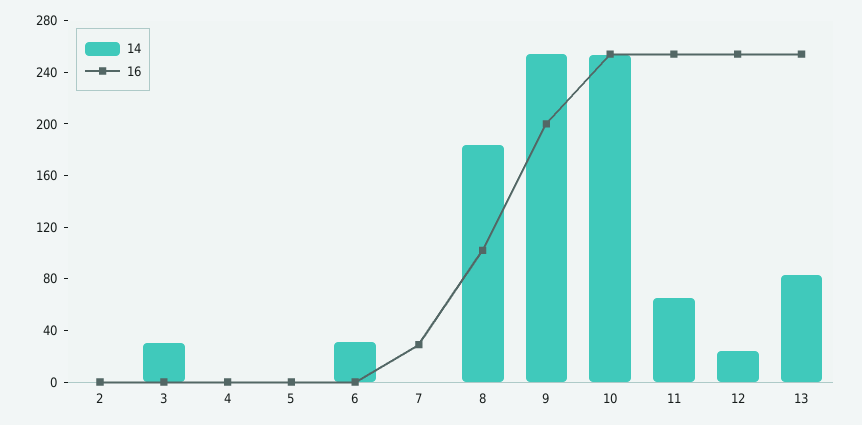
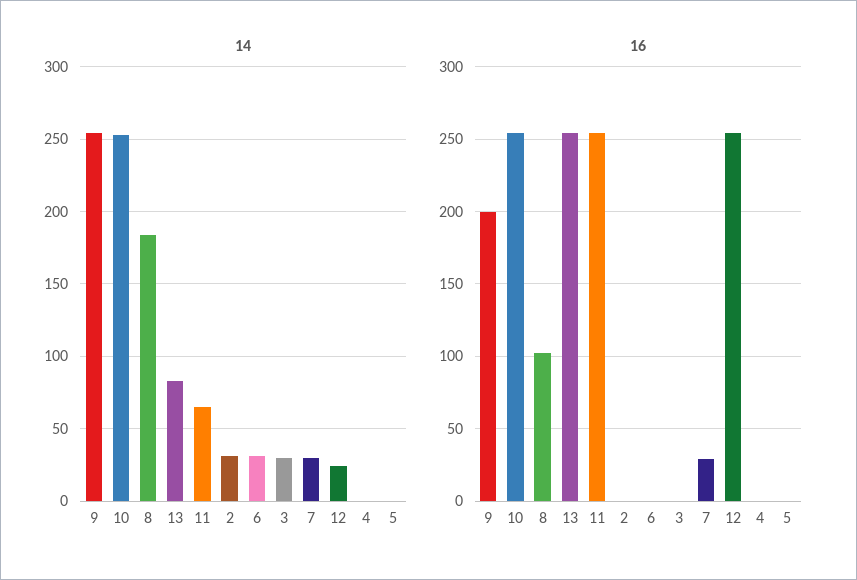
14, 2: 0 -> 30
14, 7: 0 -> 30

